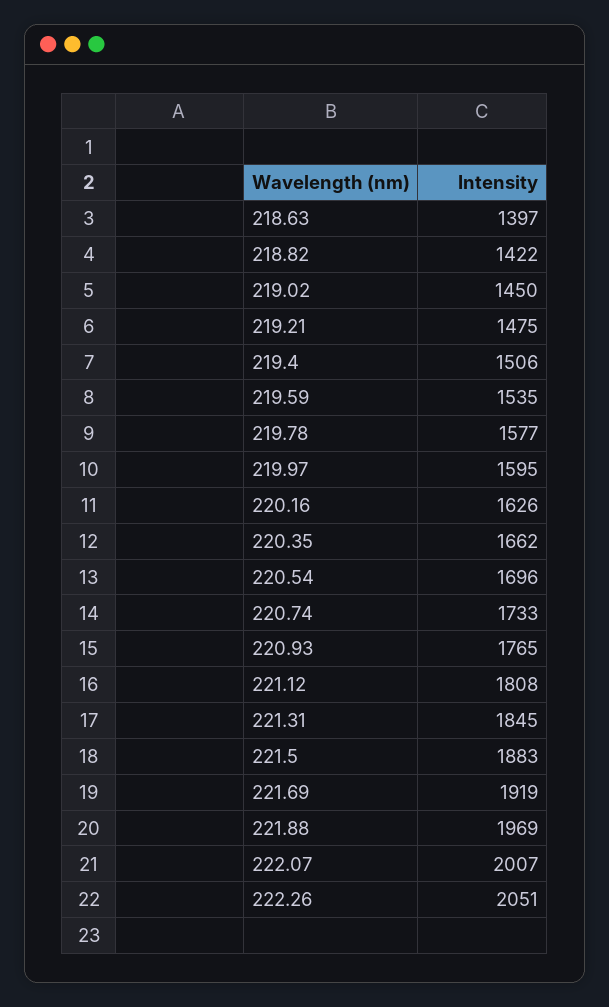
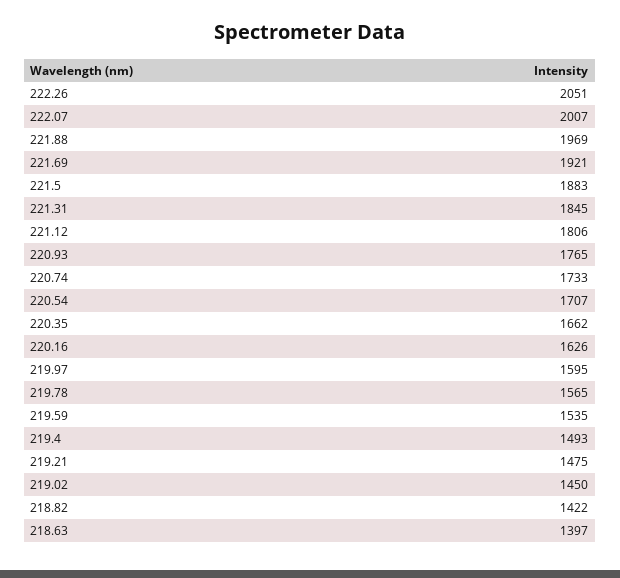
219.4: 1506 -> 1493
219.78: 1577 -> 1565
220.54: 1696 -> 1707
221.12: 1808 -> 1806
221.69: 1919 -> 1921

